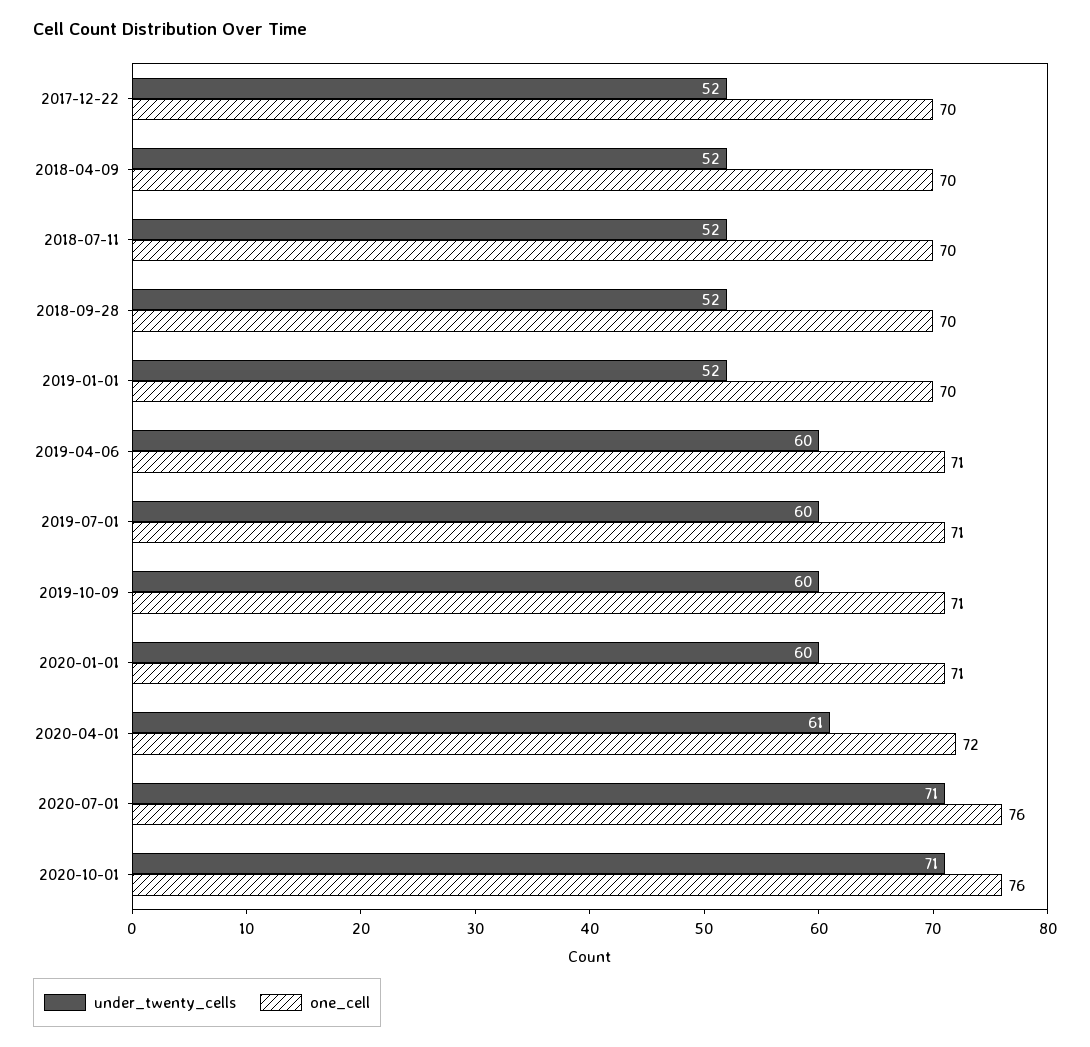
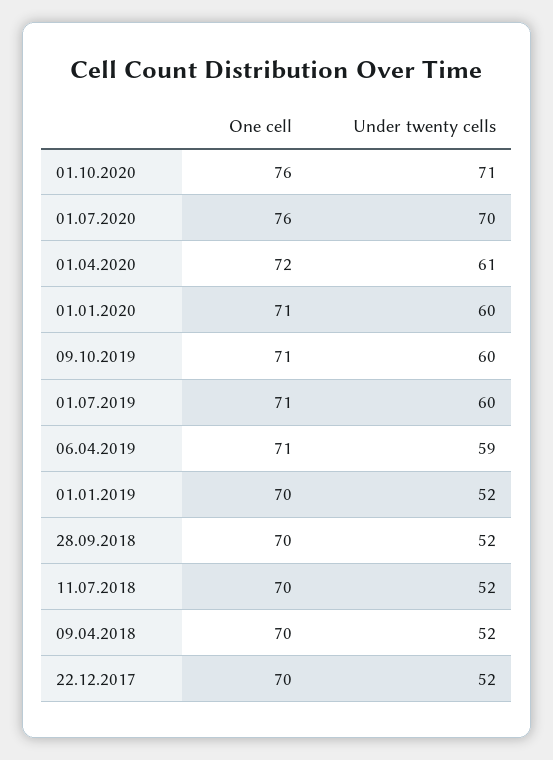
under_twenty_cells, 2019-04-06: 60 -> 59
under_twenty_cells, 2020-07-01: 71 -> 70

